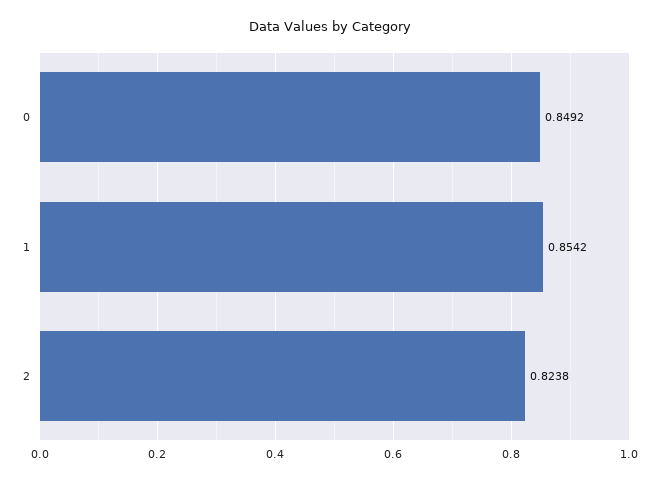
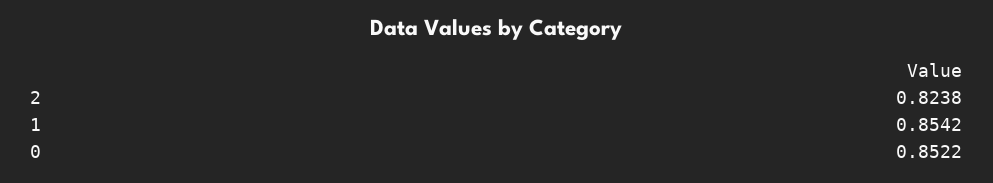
0: 0.8492 -> 0.8522

